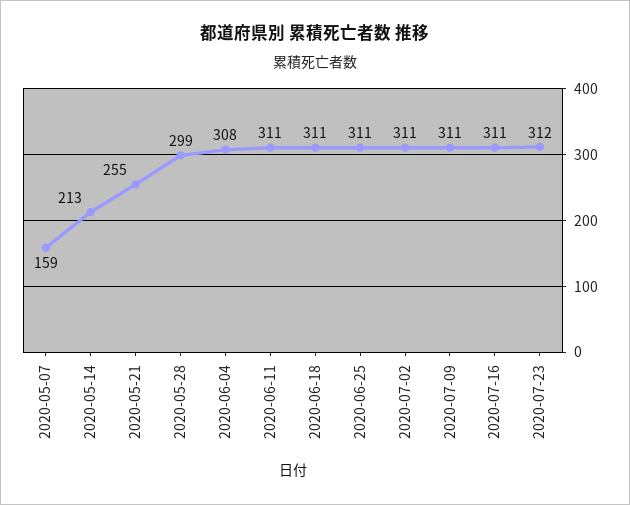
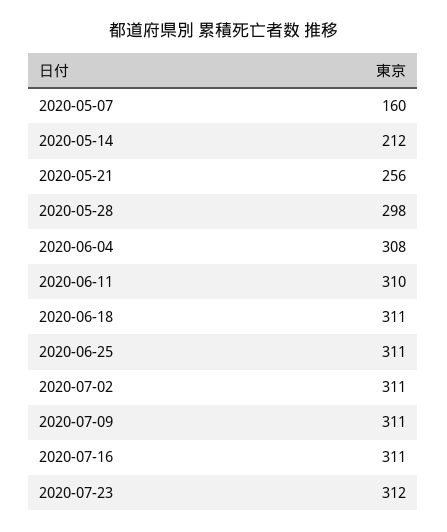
2020-05-07: 159 -> 160
2020-05-14: 213 -> 212
2020-05-21: 255 -> 256
2020-05-28: 299 -> 298
2020-06-11: 311 -> 310

